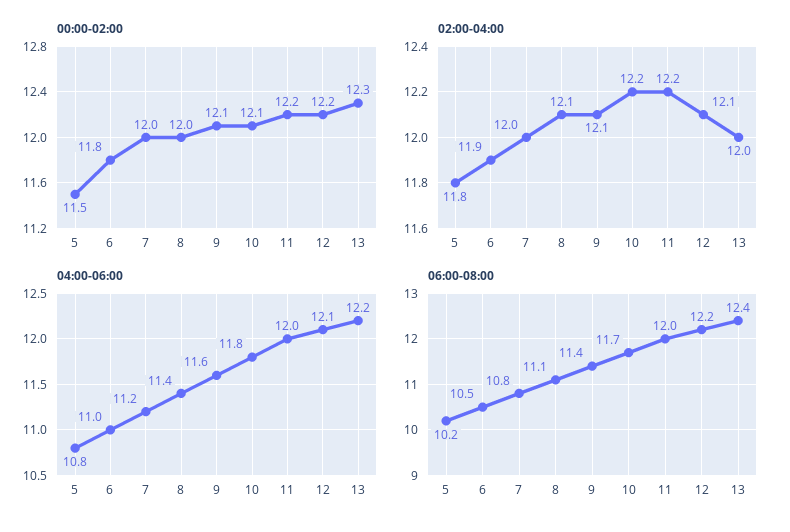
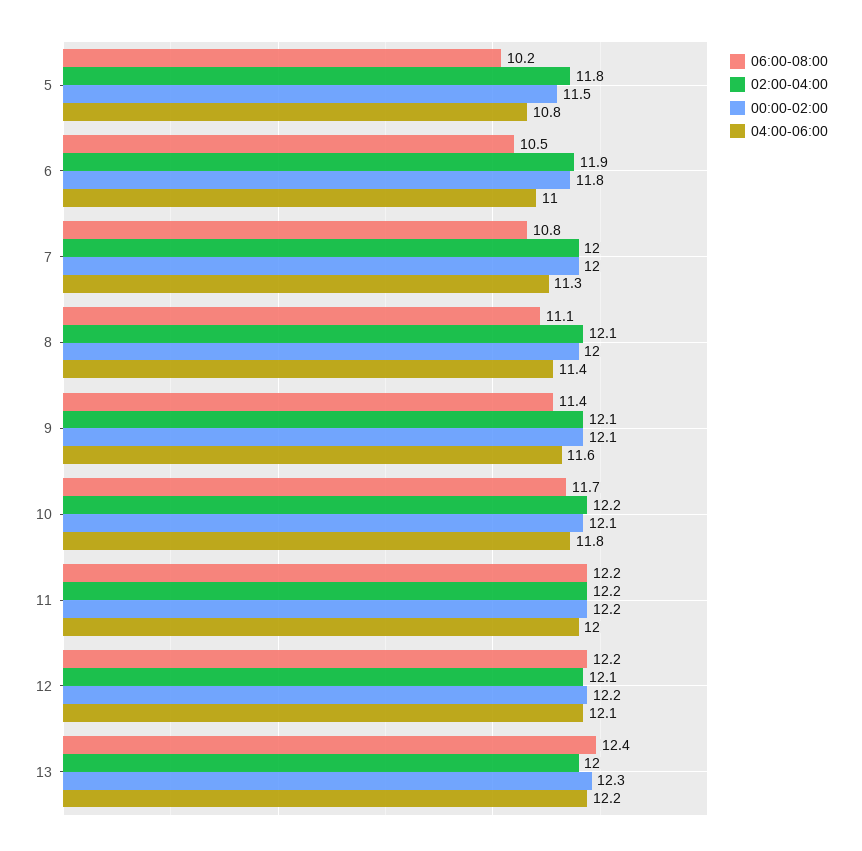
04:00-06:00, 7: 11.2 -> 11.3
06:00-08:00, 11: 12 -> 12.2

